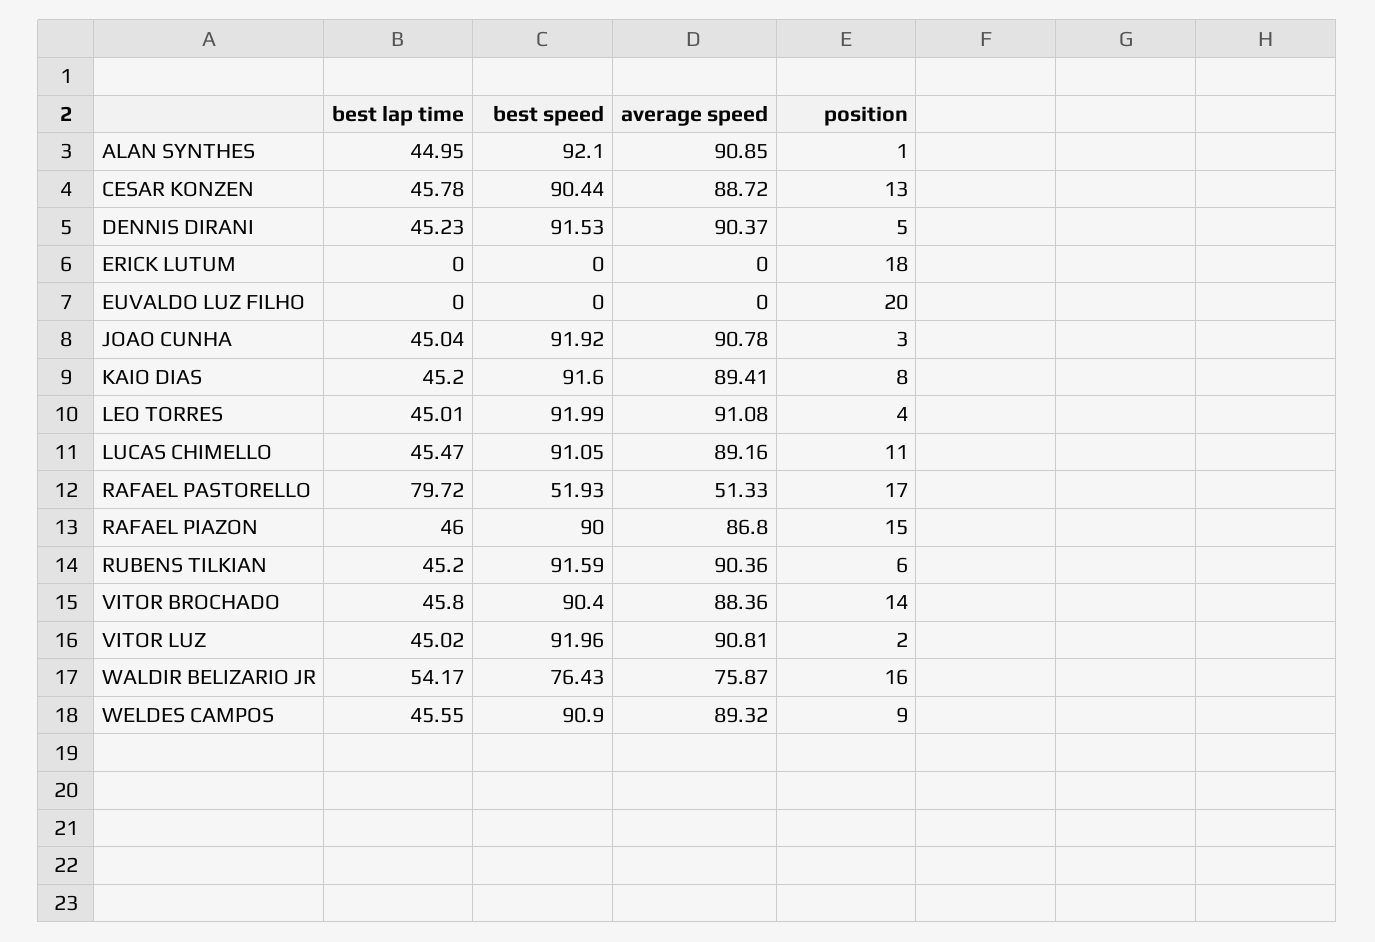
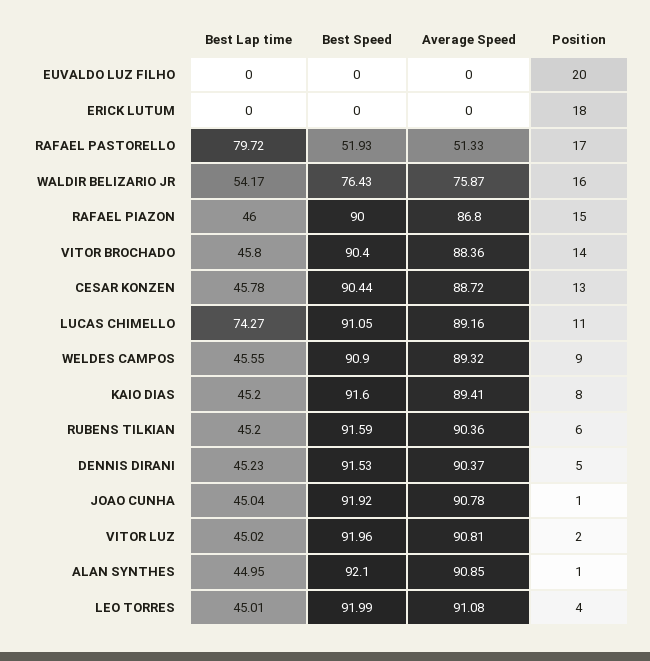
position, JOAO CUNHA: 3 -> 1
best lap time, LUCAS CHIMELLO: 45.47 -> 74.27

